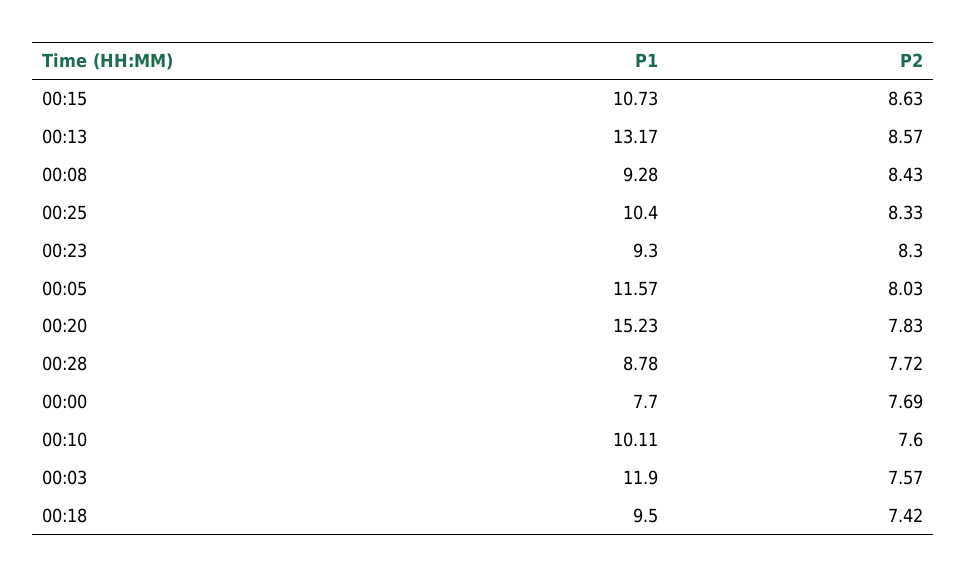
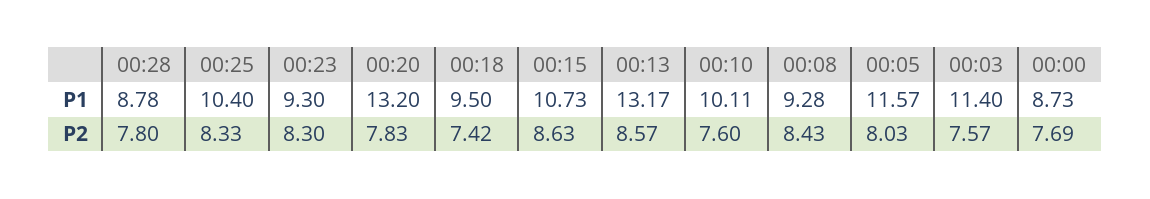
P1, 00:20: 15.23 -> 13.2
P2, 00:28: 7.72 -> 7.8
P1, 00:00: 7.7 -> 8.73
P1, 00:03: 11.9 -> 11.4

